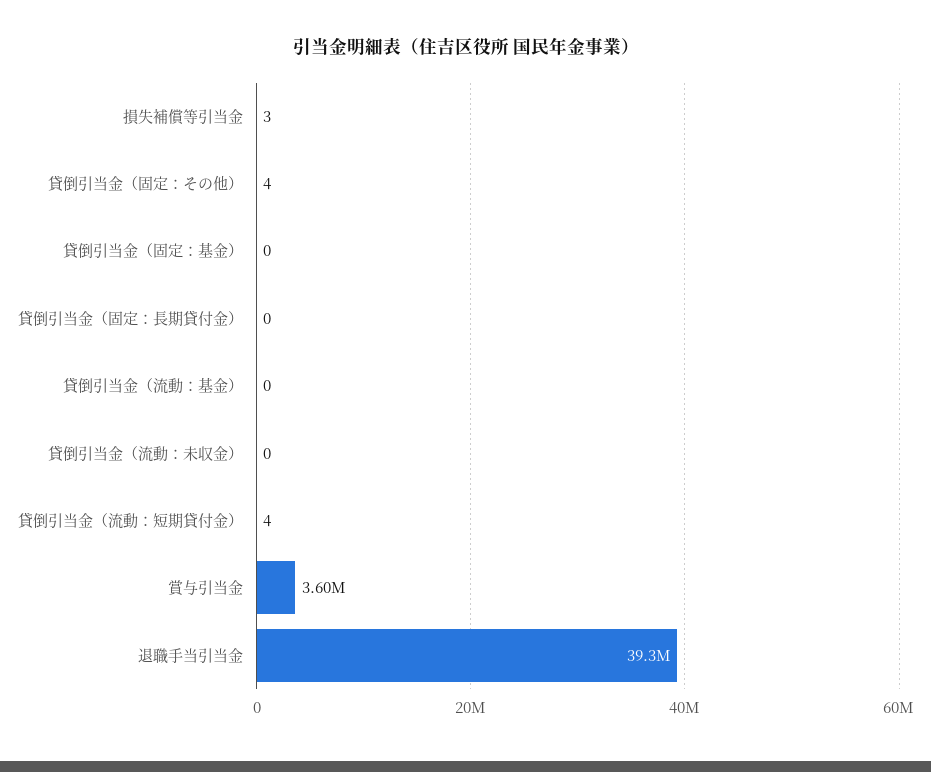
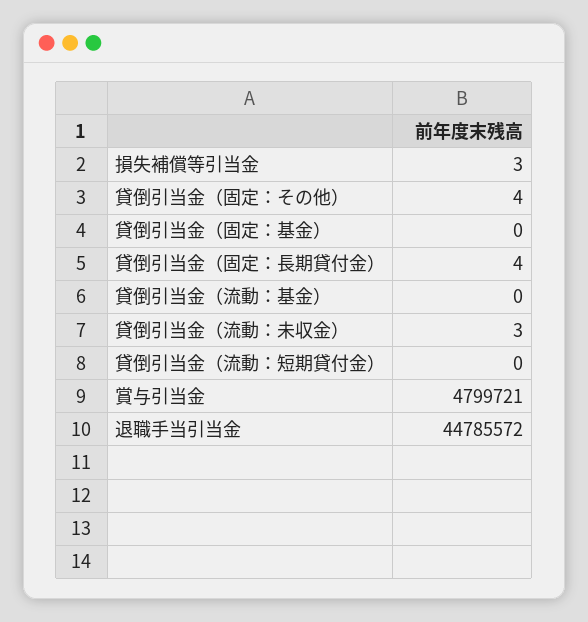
貸倒引当金（固定：長期貸付金）: 0 -> 4
貸倒引当金（流動：未収金）: 0 -> 3
貸倒引当金（流動：短期貸付金）: 4 -> 0
賞与引当金: 3600000 -> 4799721
退職手当引当金: 39300000 -> 44785572

